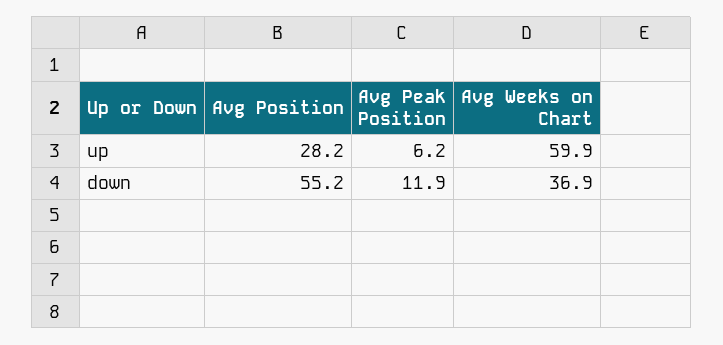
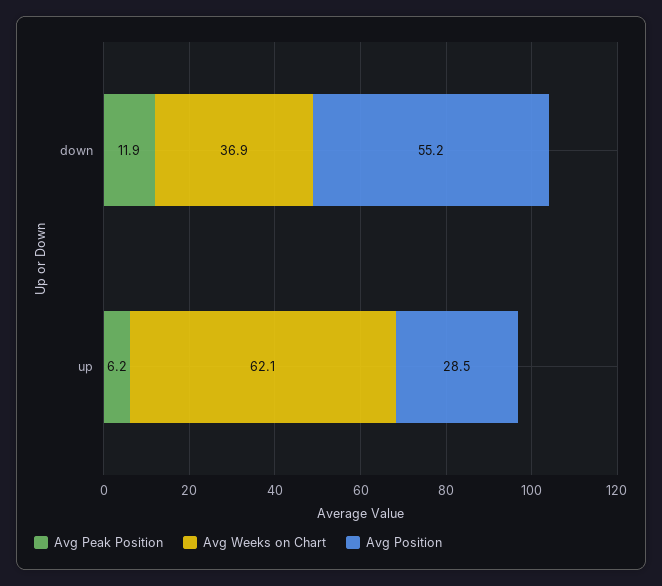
Avg Position, up: 28.2 -> 28.5
Avg Weeks on Chart, up: 59.9 -> 62.1

